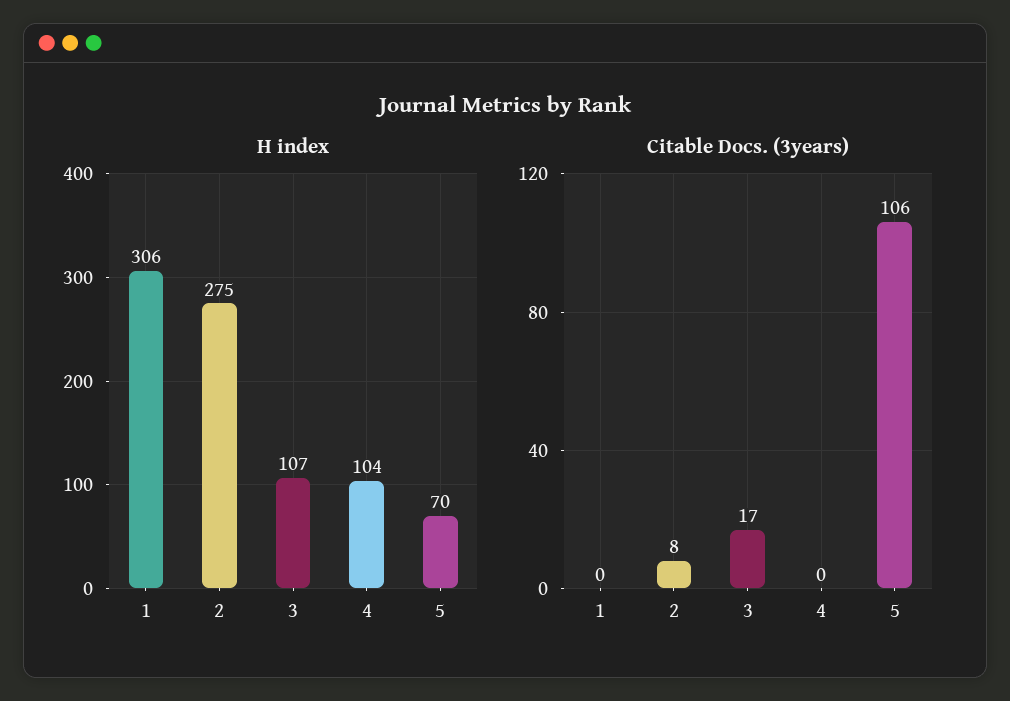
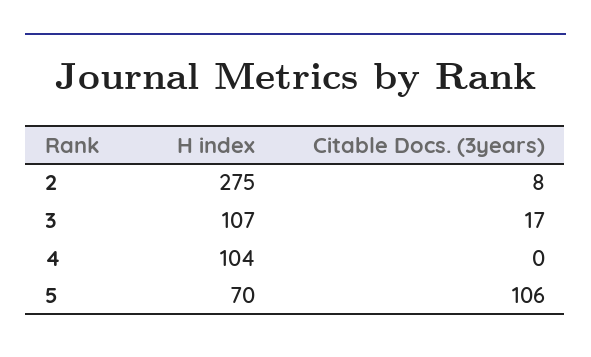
H index, 1: 306 -> none
Citable Docs. (3years), 1: 0 -> none

